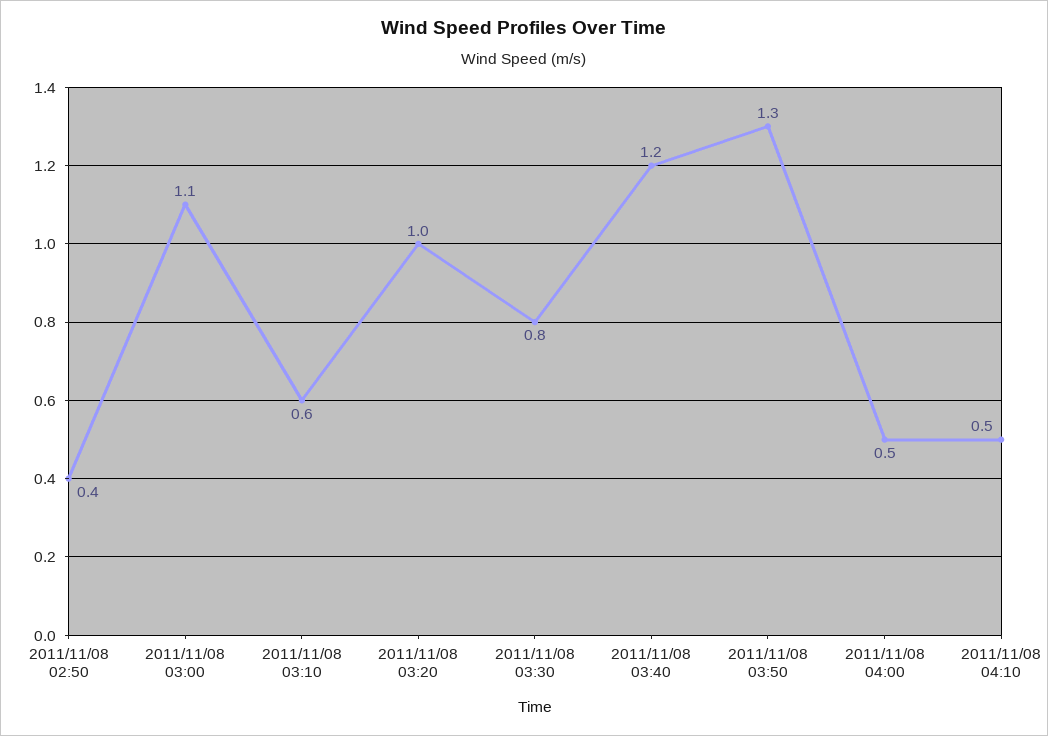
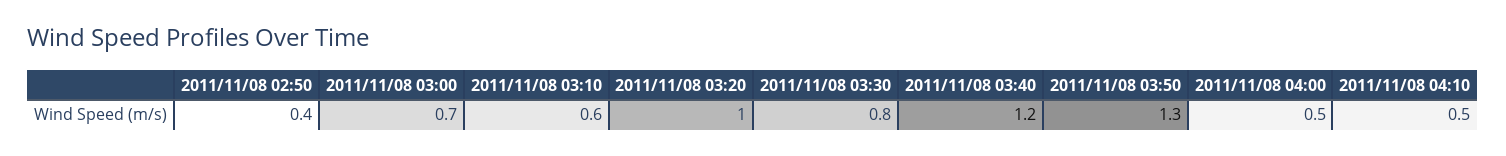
2011/11/08 03:00: 1.1 -> 0.7

